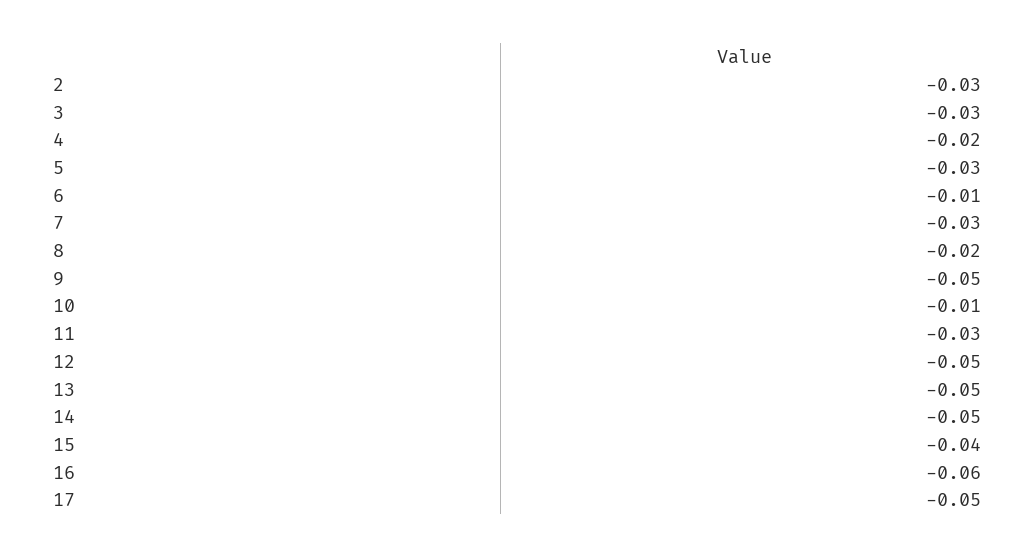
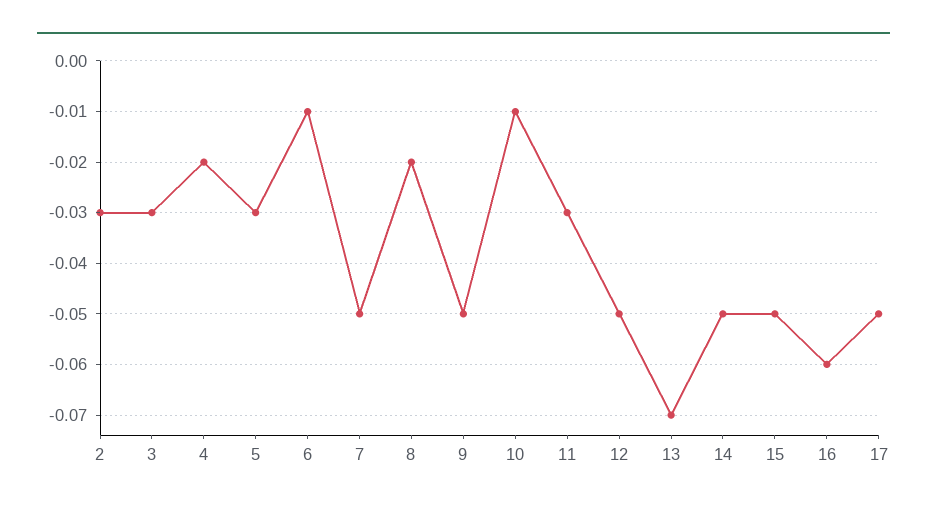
7: -0.03 -> -0.05
13: -0.05 -> -0.07
15: -0.04 -> -0.05

